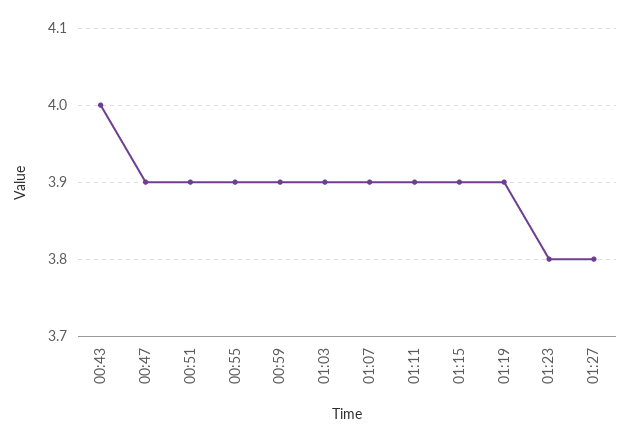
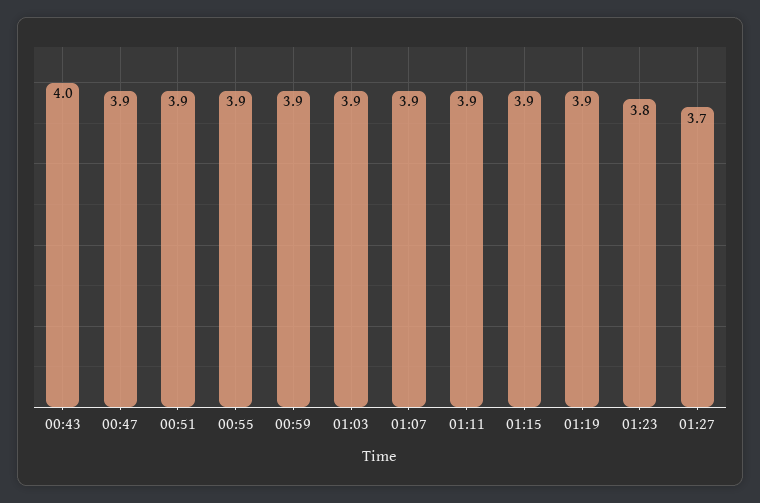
01:27: 3.8 -> 3.7

